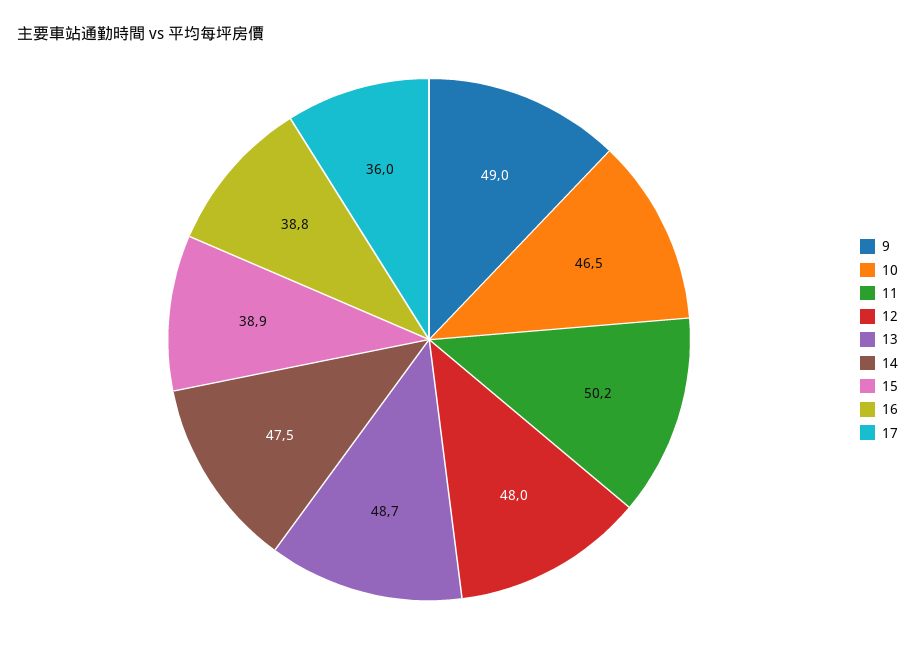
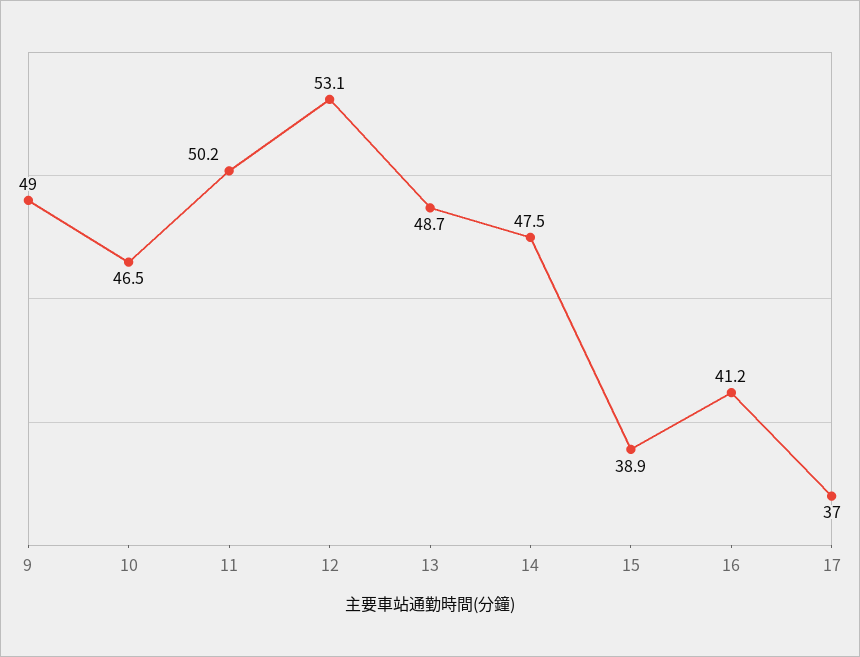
12: 48 -> 53.1
16: 38.8 -> 41.2
17: 36 -> 37

